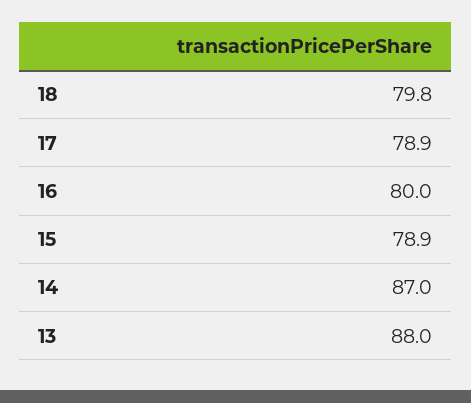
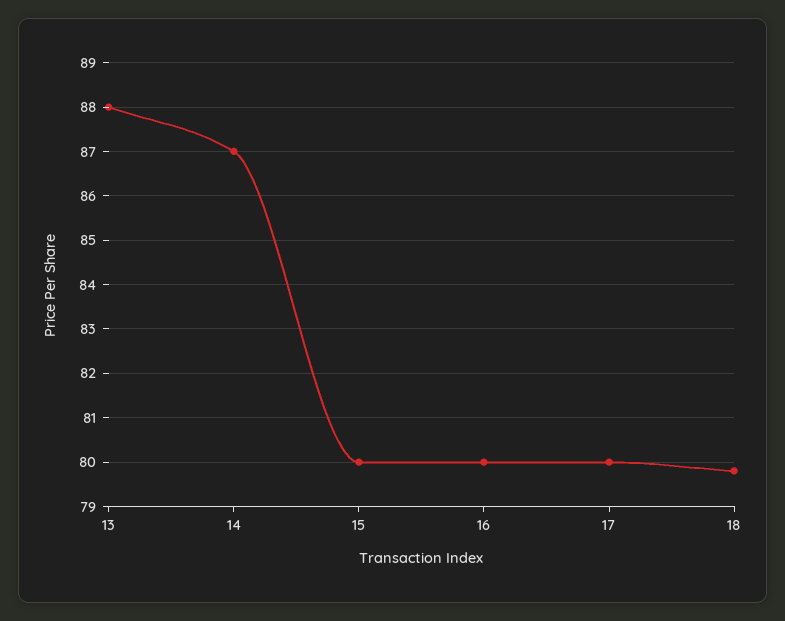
17: 78.9 -> 80
15: 78.9 -> 80

